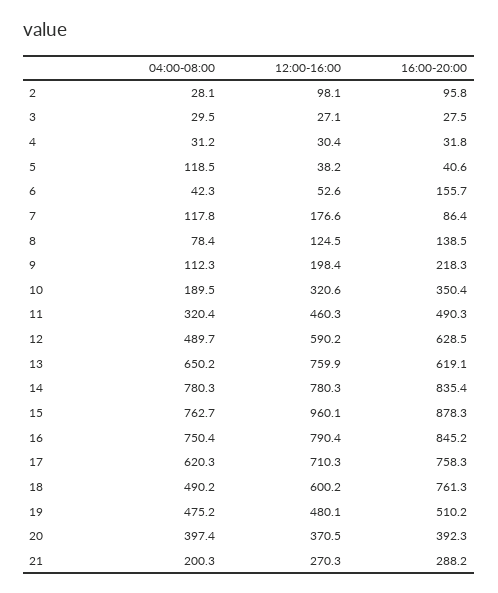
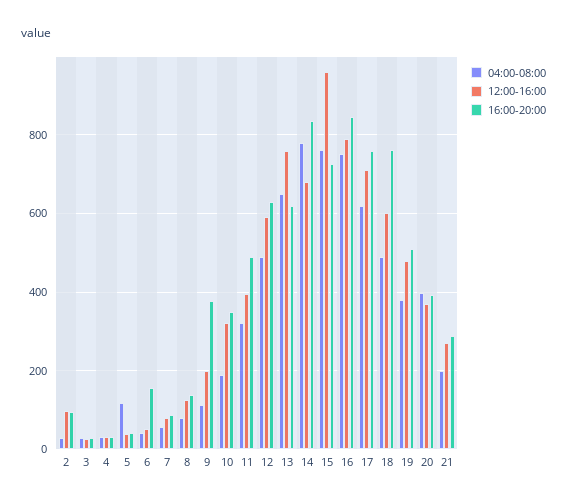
04:00-08:00, 7: 117.8 -> 60
12:00-16:00, 7: 176.6 -> 80
16:00-20:00, 9: 218.3 -> 380
12:00-16:00, 11: 460.3 -> 400
12:00-16:00, 14: 780.3 -> 680
16:00-20:00, 15: 878.3 -> 720
04:00-08:00, 19: 475.2 -> 380

